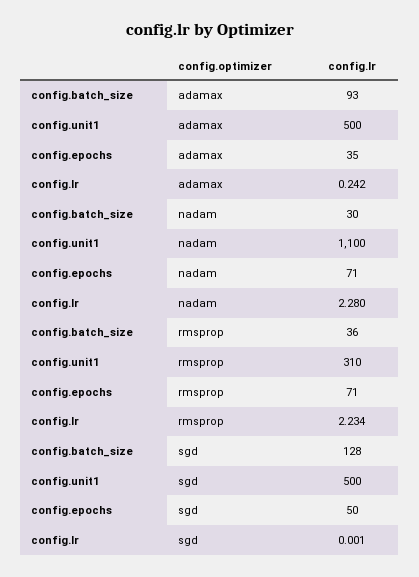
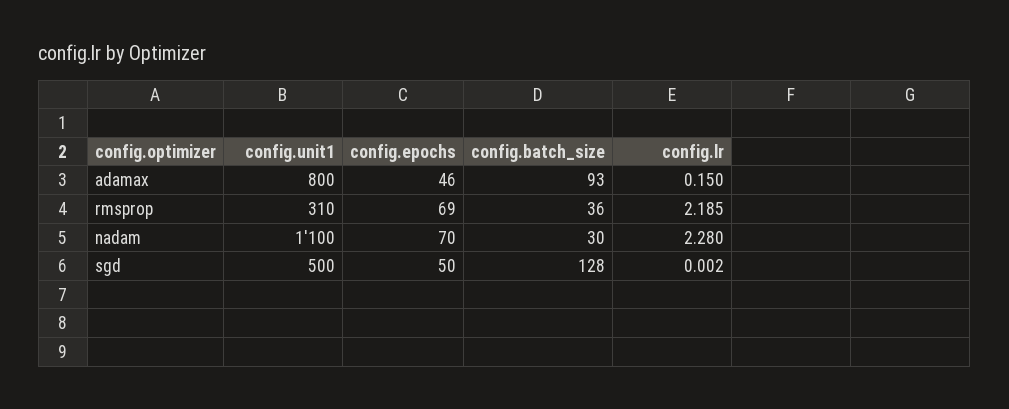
config.unit1, adamax: 500 -> 800
config.epochs, adamax: 35 -> 46
config.lr, adamax: 0.242 -> 0.15
config.epochs, nadam: 71 -> 70
config.epochs, rmsprop: 71 -> 69
config.lr, rmsprop: 2.234 -> 2.185
config.lr, sgd: 0.001 -> 0.002

